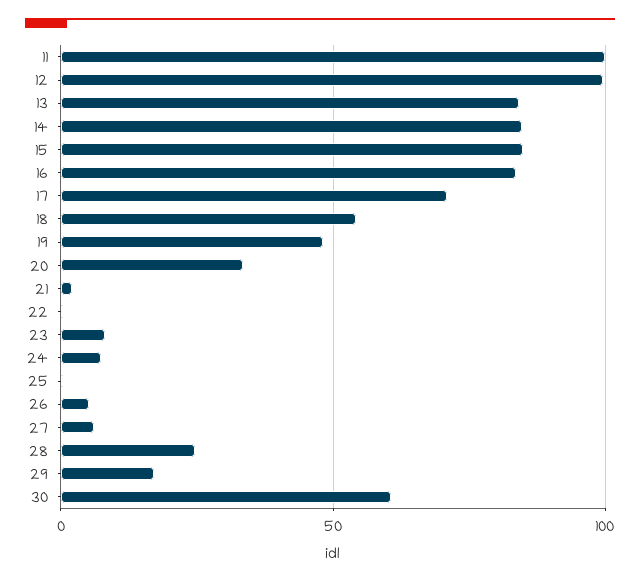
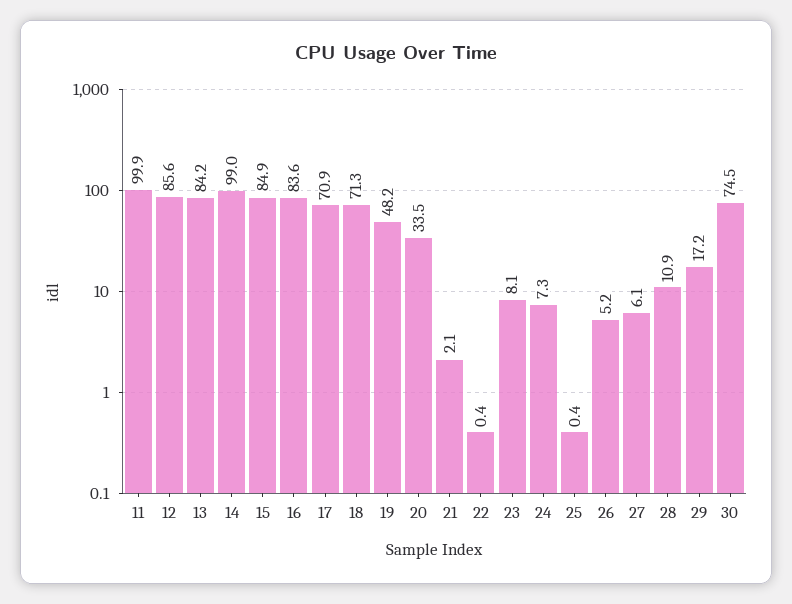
12: 100 -> 85.6
14: 85 -> 99
18: 55 -> 71.3
28: 25 -> 10.9
30: 60 -> 74.5

